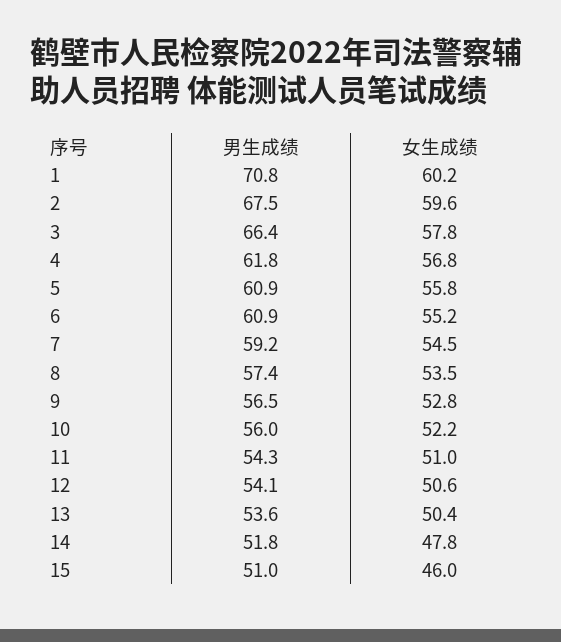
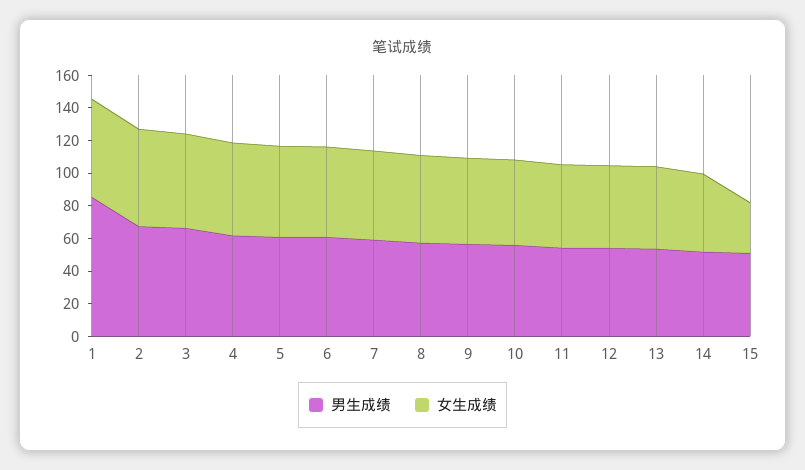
男生成绩, 1: 70.8 -> 85
女生成绩, 15: 46 -> 30

